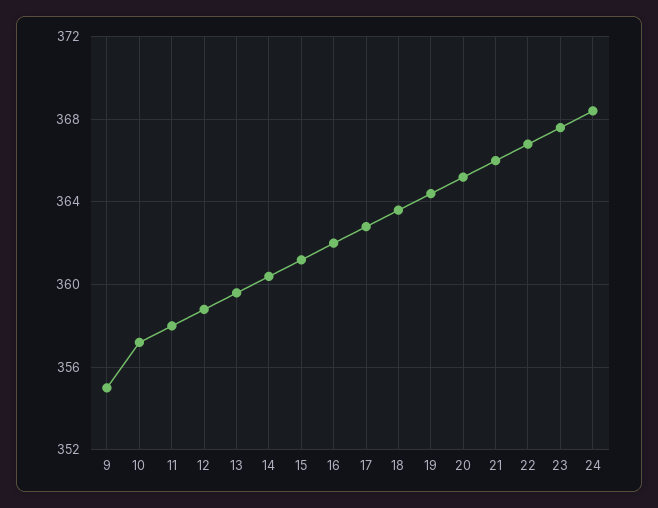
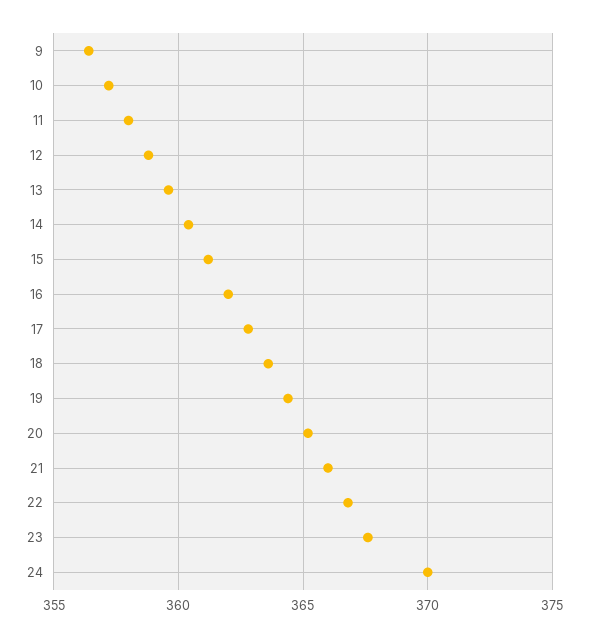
9: 355 -> 356.5
24: 368.5 -> 370

